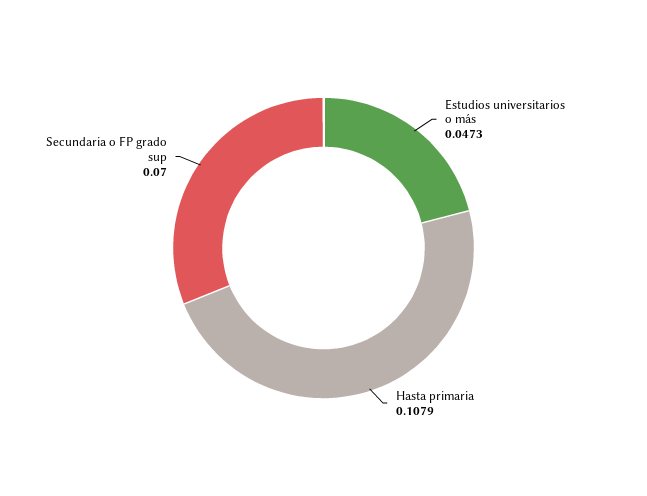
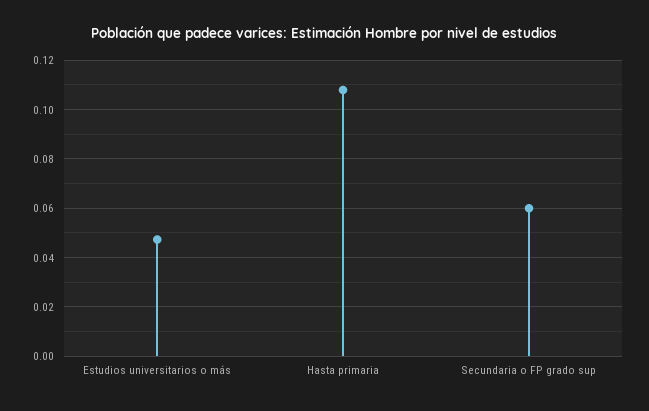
Secundaria o FP grado sup: 0.07 -> 0.06

